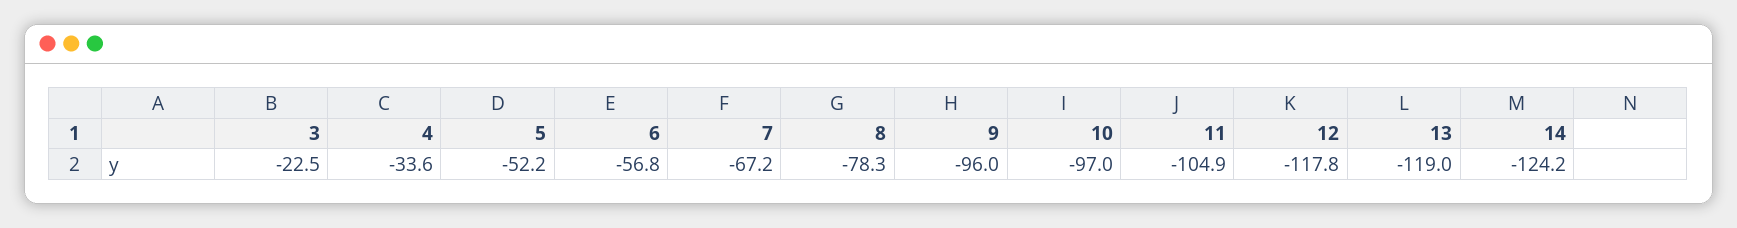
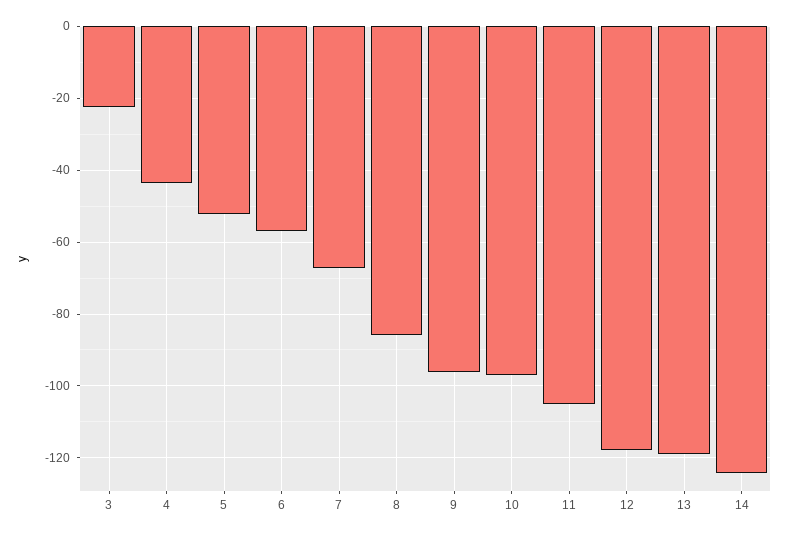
4: -33.6 -> -44
8: -78.3 -> -86

